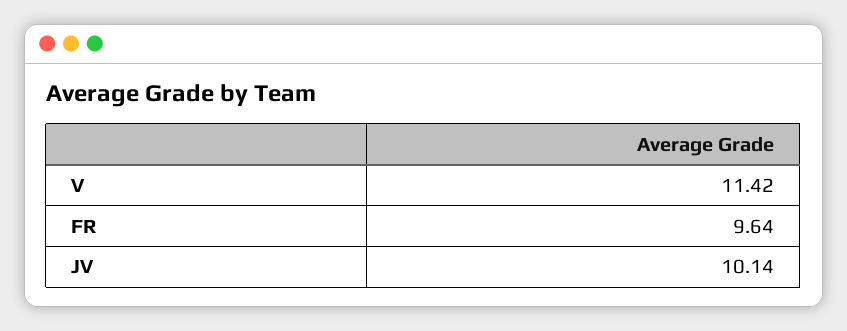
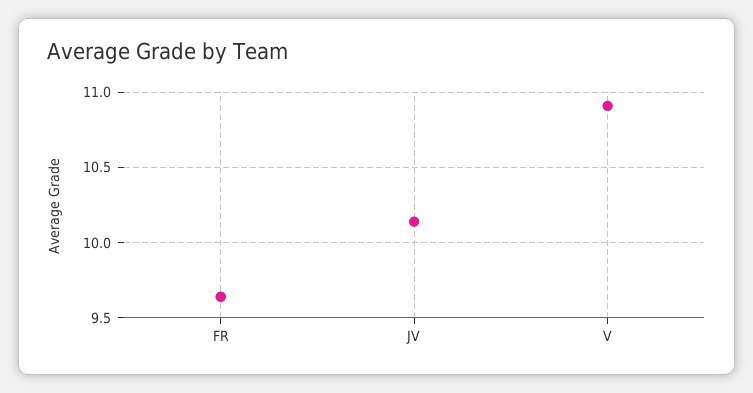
V: 11.42 -> 10.9

